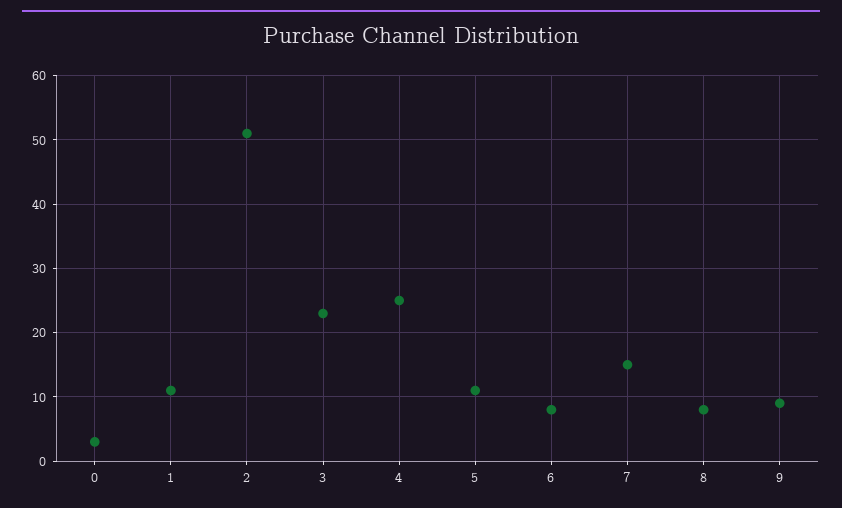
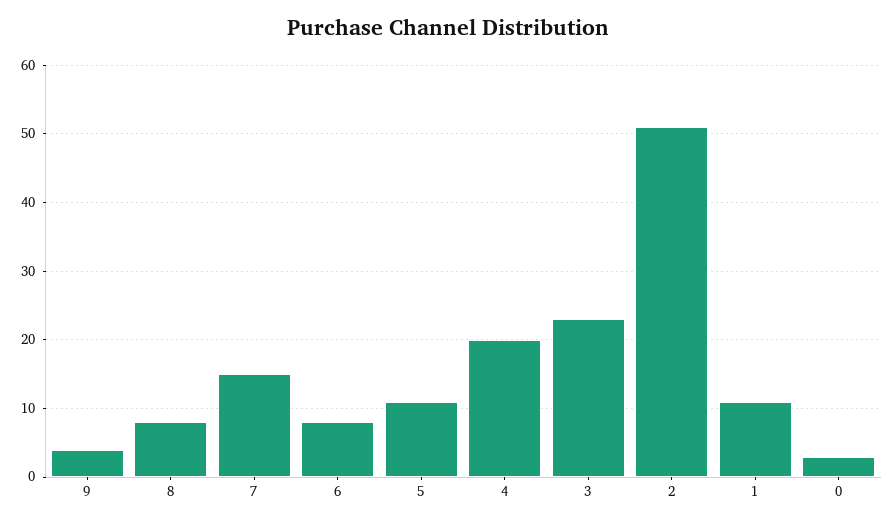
4: 25 -> 20
9: 9 -> 4

